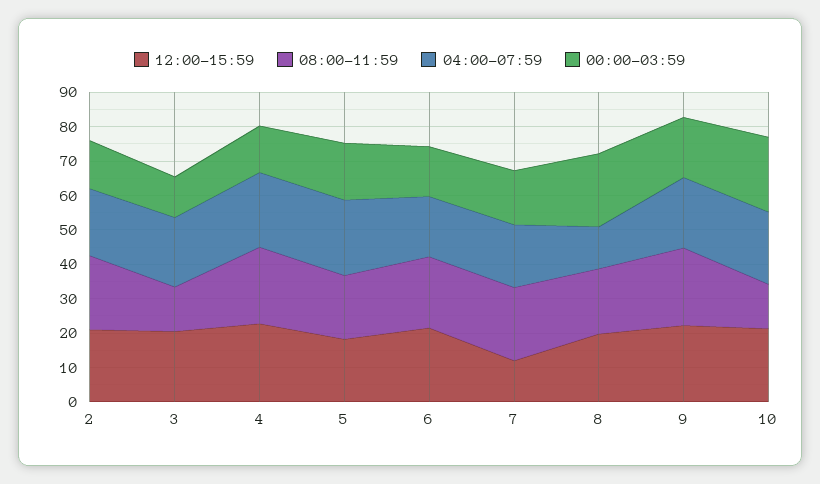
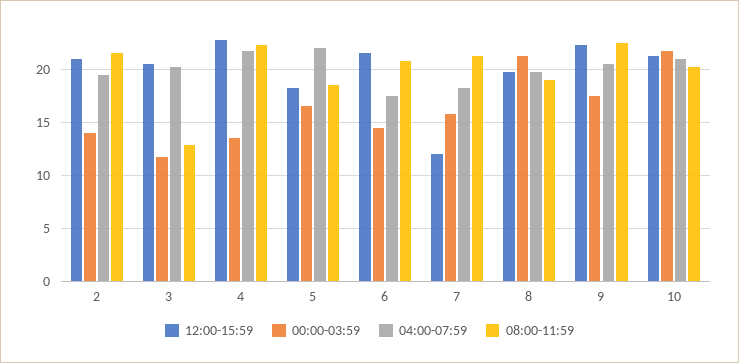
04:00-07:59, 8: 12.5 -> 20
08:00-11:59, 10: 12.5 -> 20

